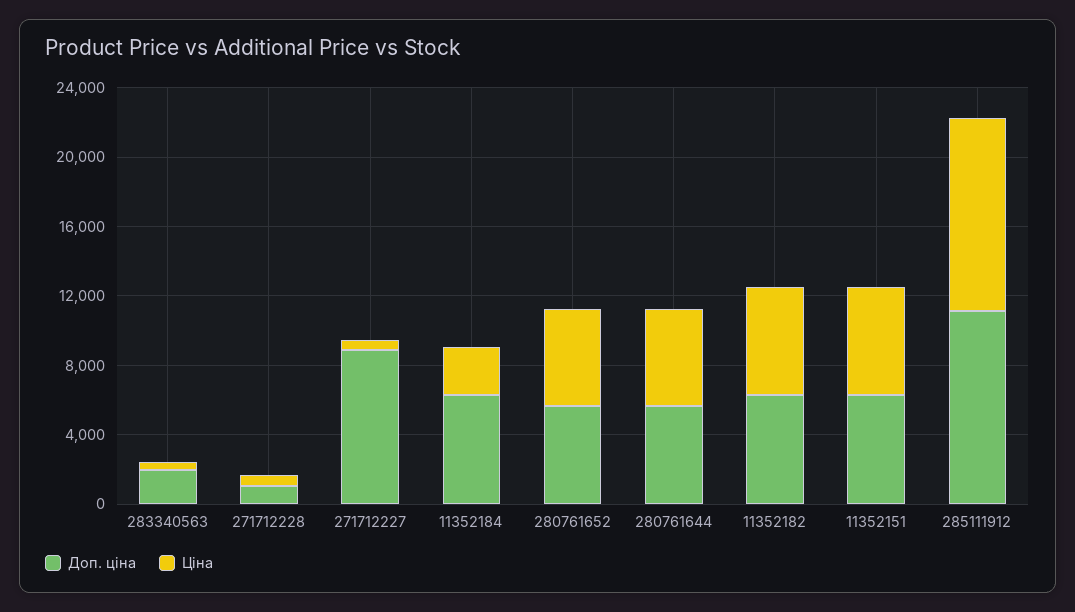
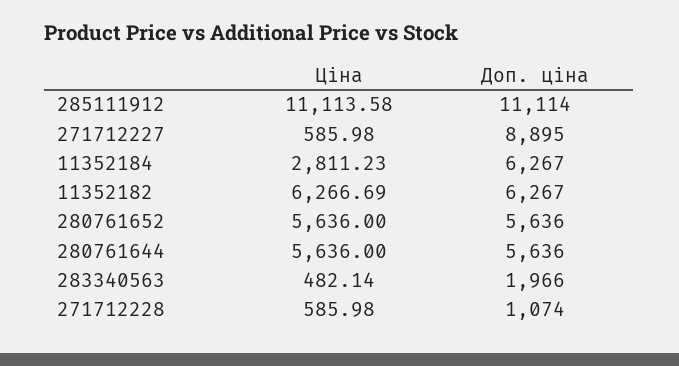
Доп. ціна, 11352151: 6000 -> none
Ціна, 11352151: 6000 -> none

